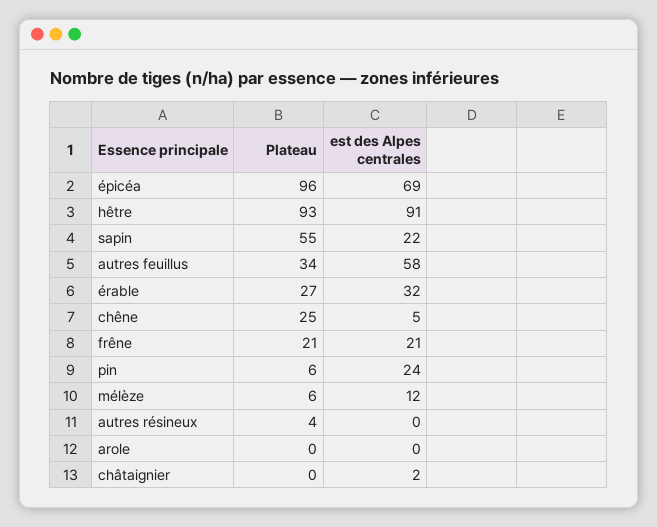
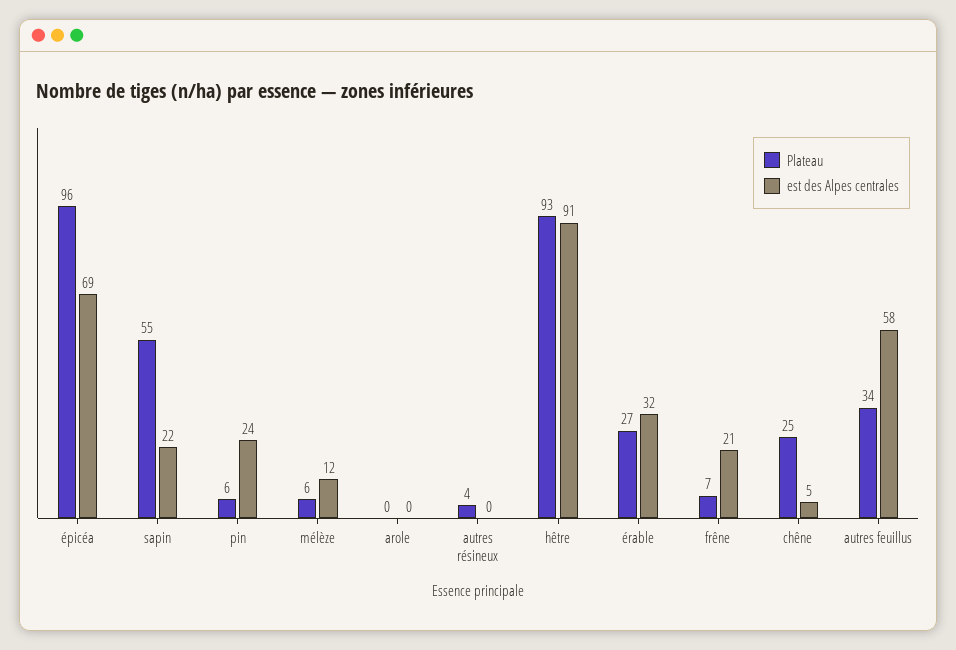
Plateau, frêne: 21 -> 7
Plateau, châtaignier: 0 -> none
est des Alpes centrales, châtaignier: 2 -> none

